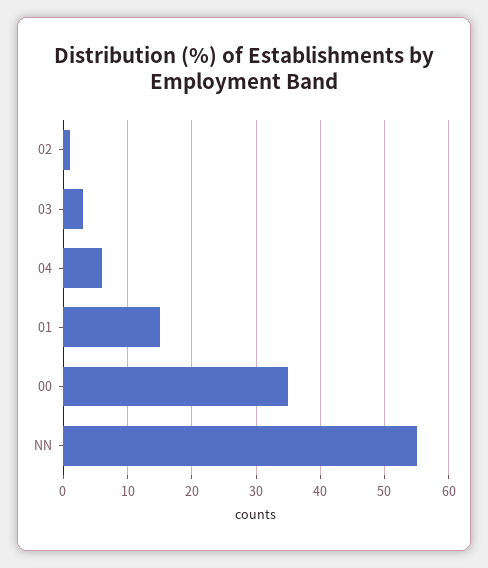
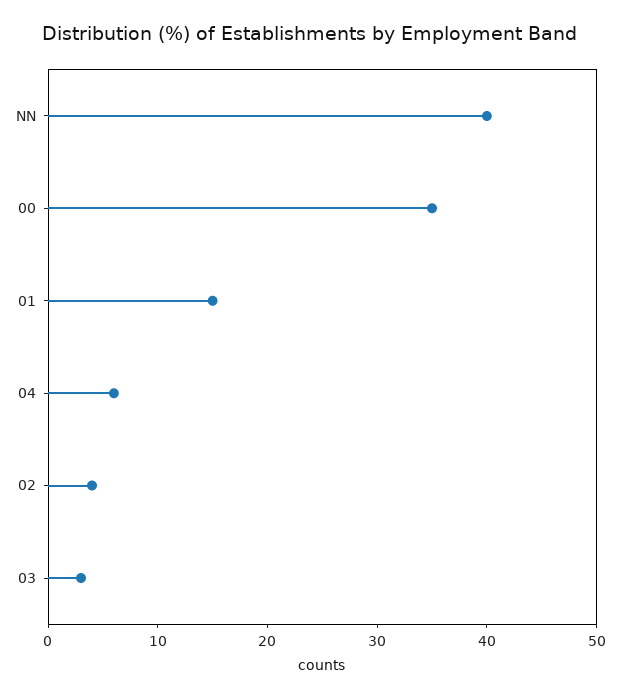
02: 1 -> 4
NN: 55 -> 40

